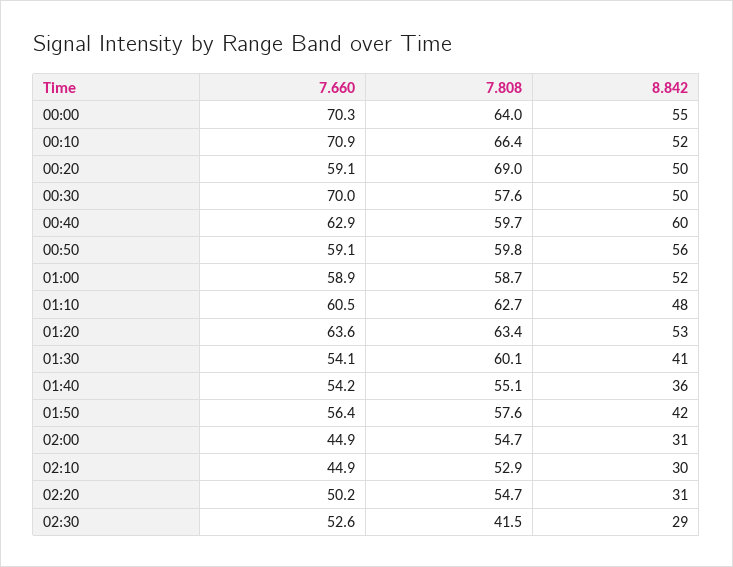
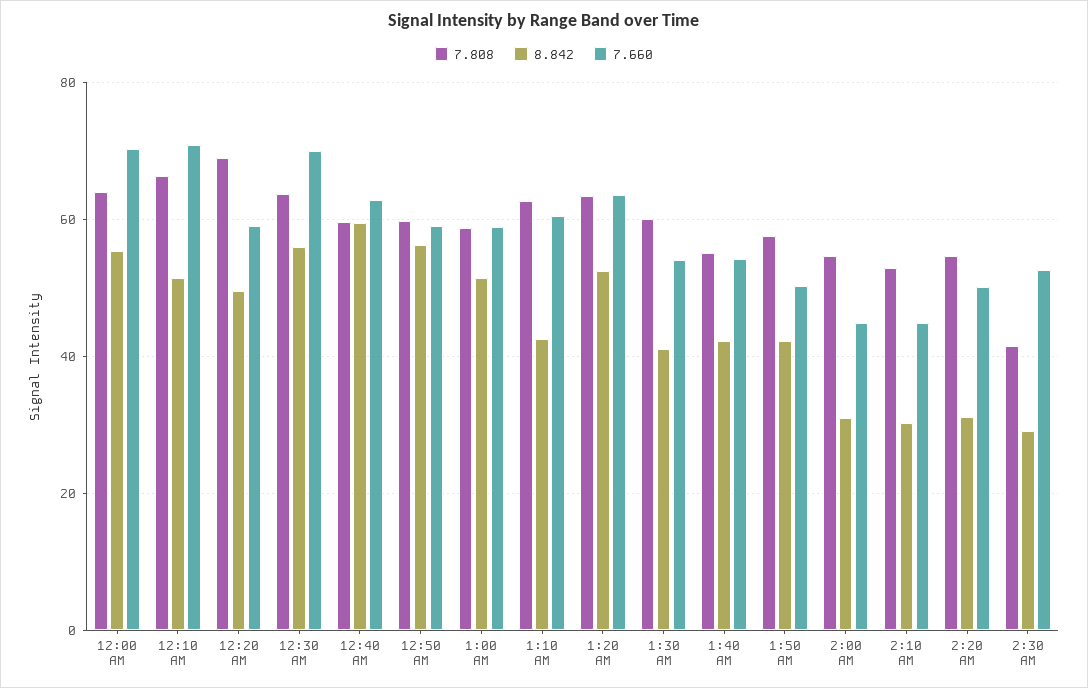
7.808, 00:30: 57.6 -> 64
8.842, 00:30: 50 -> 56
8.842, 01:10: 48 -> 42
8.842, 01:40: 36 -> 42
7.660, 01:50: 56.4 -> 50

